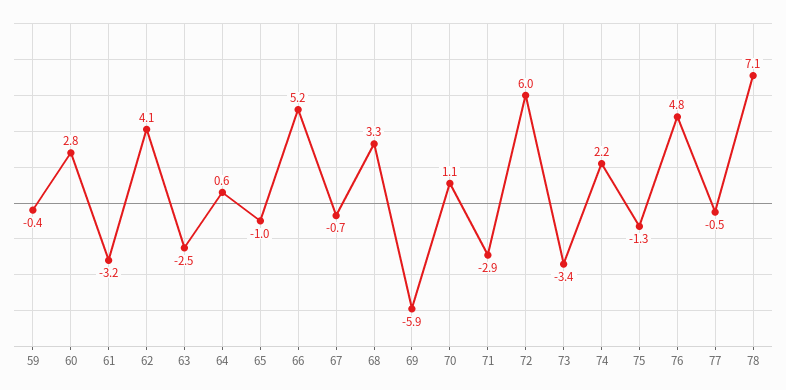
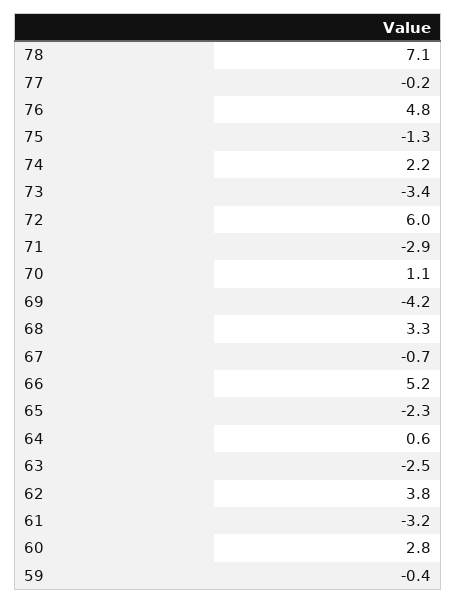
62: 4.1 -> 3.8
65: -1 -> -2.3
69: -5.9 -> -4.2
77: -0.5 -> -0.2

